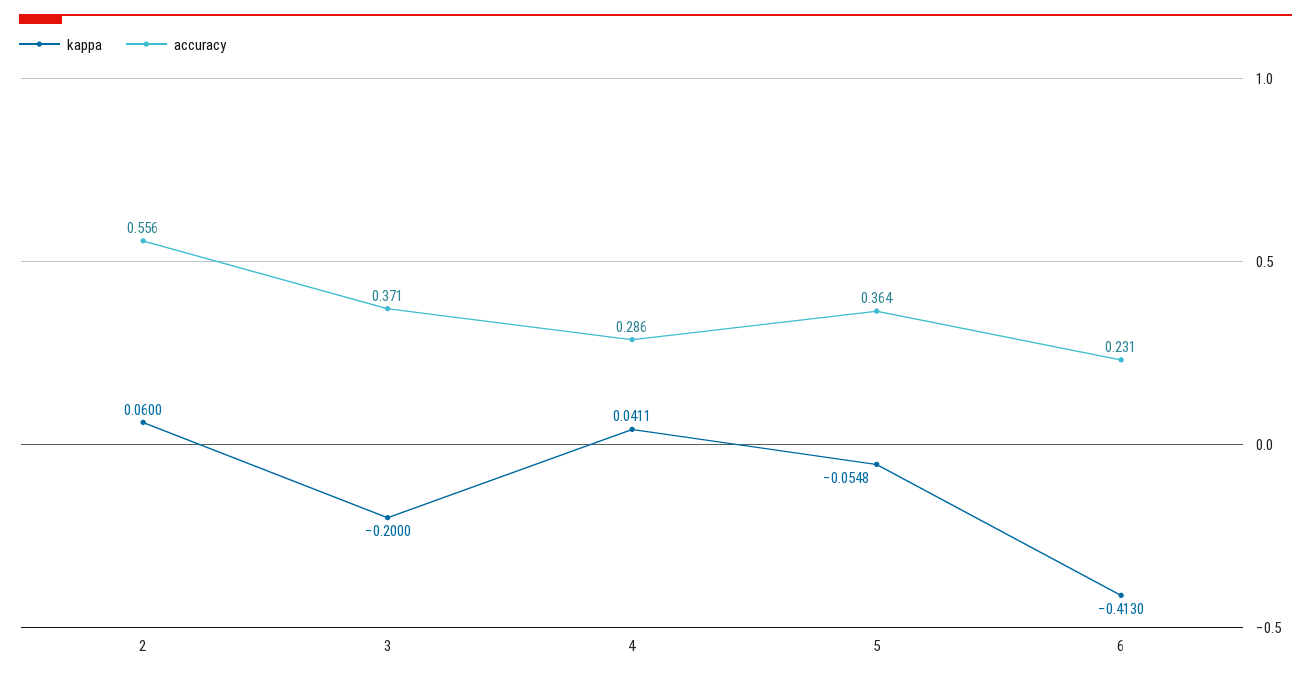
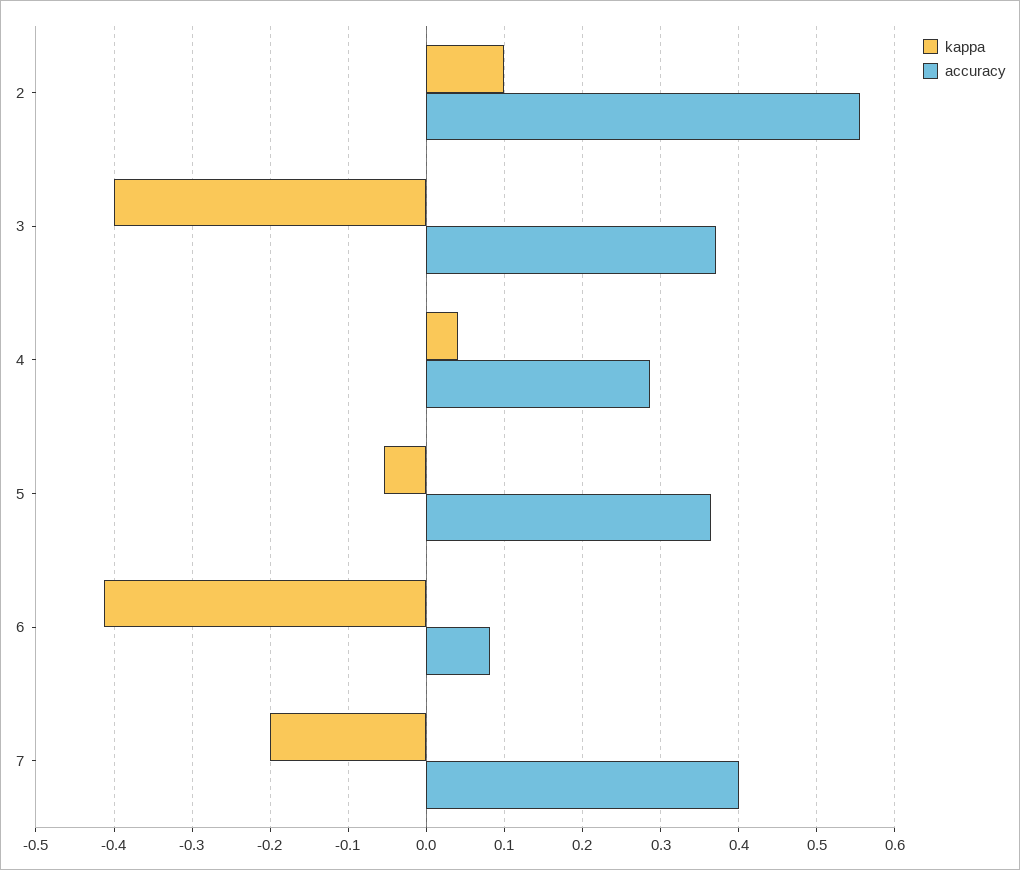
kappa, 2: 0.06 -> 0.1
kappa, 3: -0.2 -> -0.4
accuracy, 6: 0.231 -> 0.08
kappa, 7: none -> -0.2
accuracy, 7: none -> 0.4

